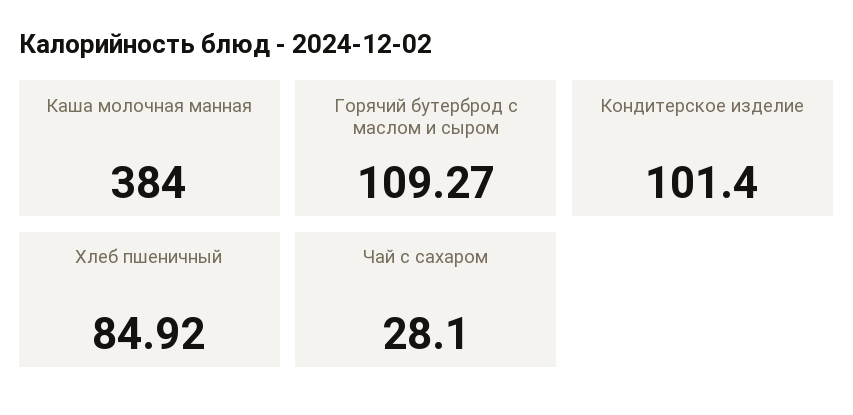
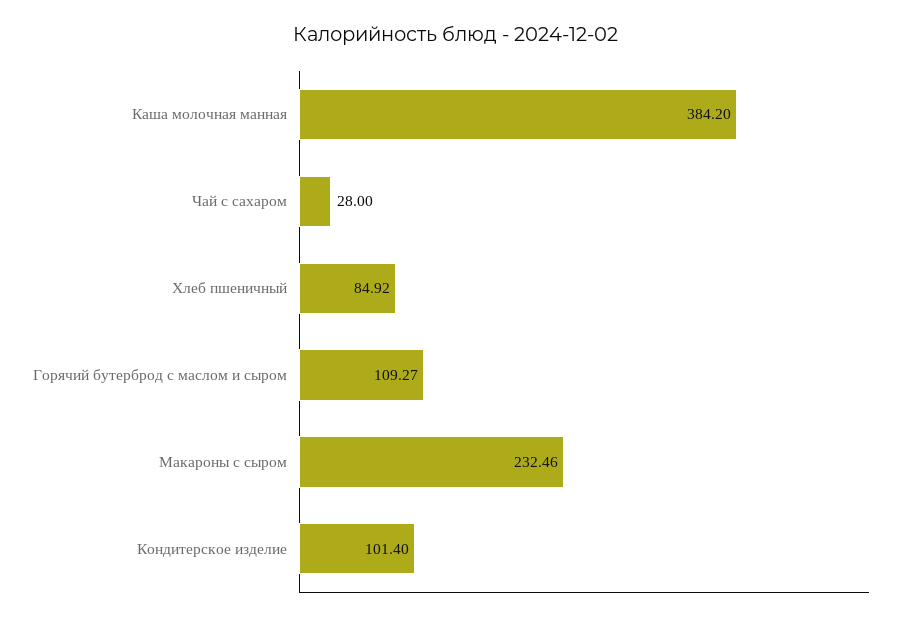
Каша молочная манная: 384 -> 384.2
Чай с сахаром: 28.1 -> 28
Макароны с сыром: none -> 232.46

